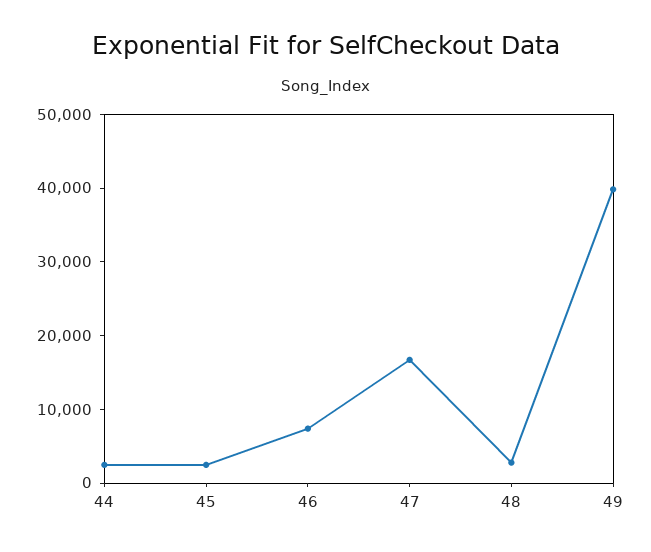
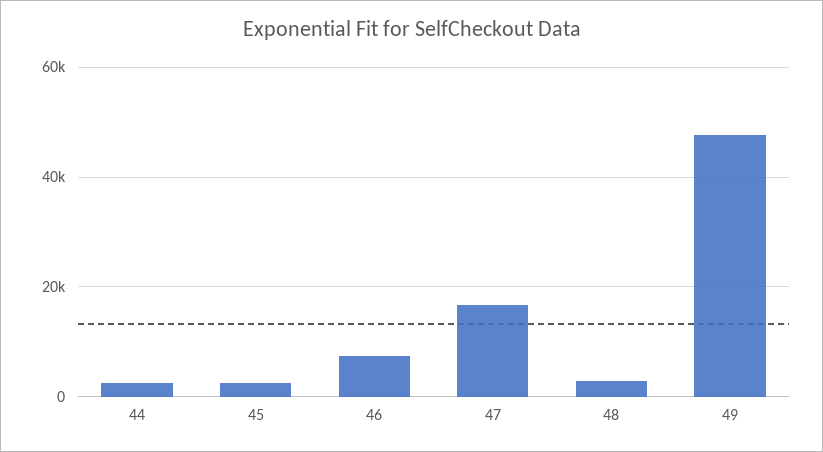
49: 40000 -> 48000

